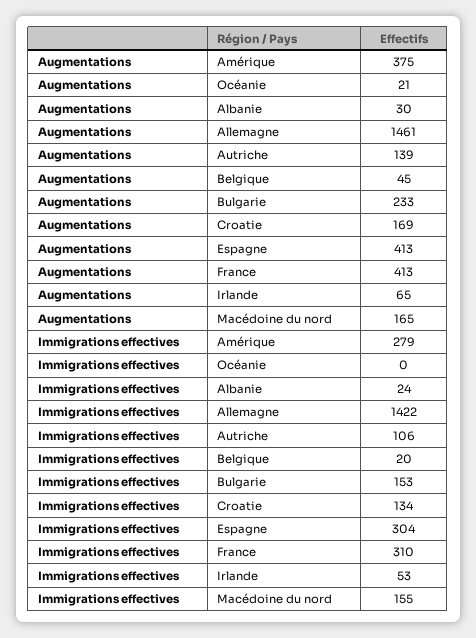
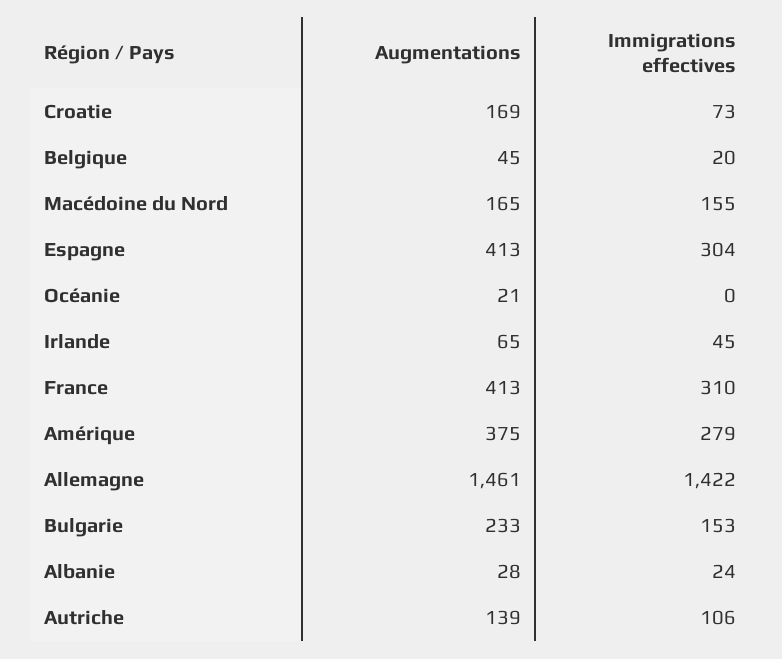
Augmentations, Albanie: 30 -> 28
Immigrations effectives, Croatie: 134 -> 73
Immigrations effectives, Irlande: 53 -> 45

